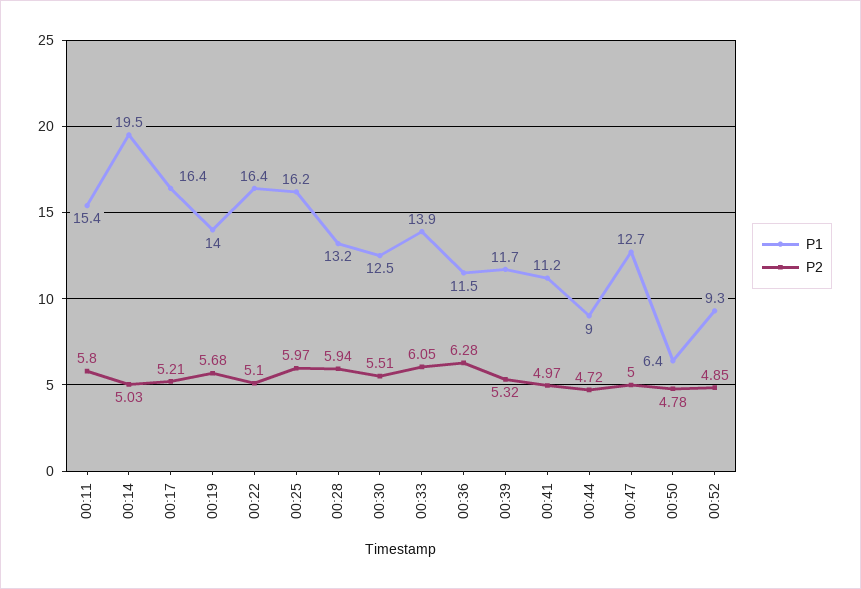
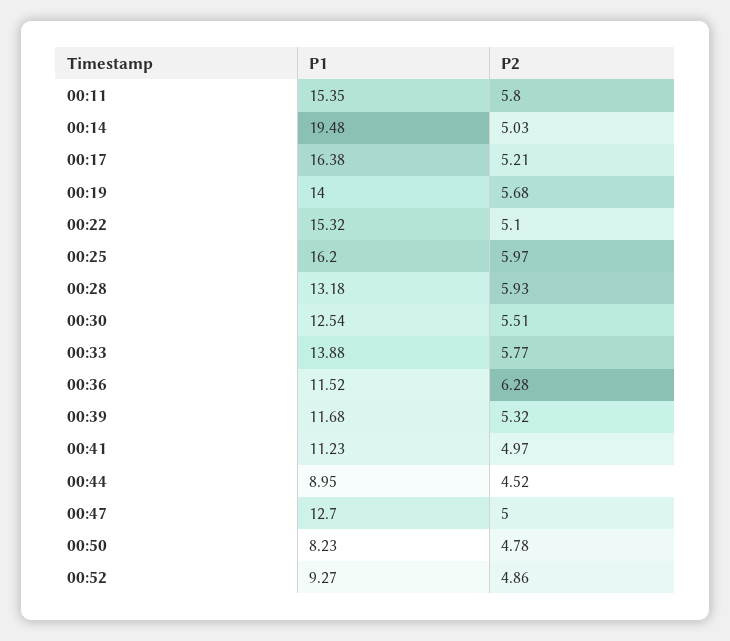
P1, 00:22: 16.4 -> 15.32
P2, 00:28: 5.94 -> 5.93
P2, 00:33: 6.05 -> 5.77
P2, 00:44: 4.72 -> 4.52
P1, 00:50: 6.4 -> 8.23
P2, 00:52: 4.85 -> 4.86

